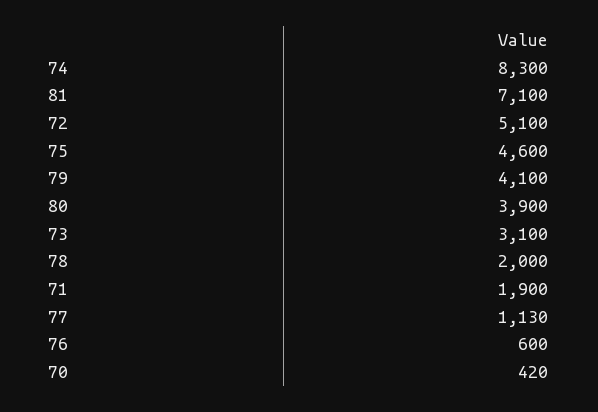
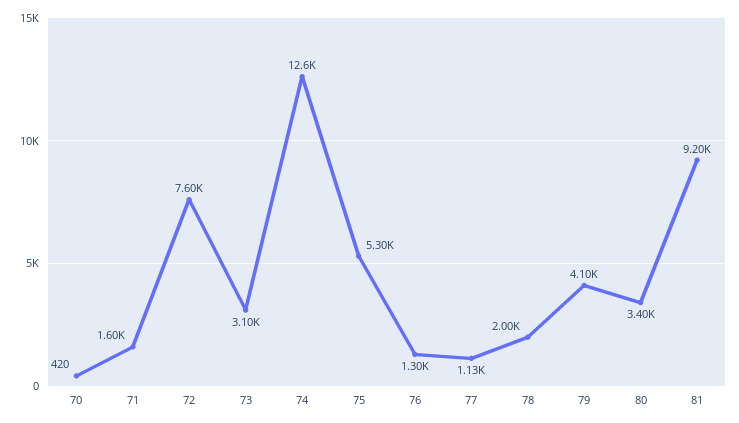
74: 8300 -> 12600
81: 7100 -> 9200
72: 5100 -> 7600
75: 4600 -> 5300
80: 3900 -> 3400
71: 1900 -> 1600
76: 600 -> 1300

